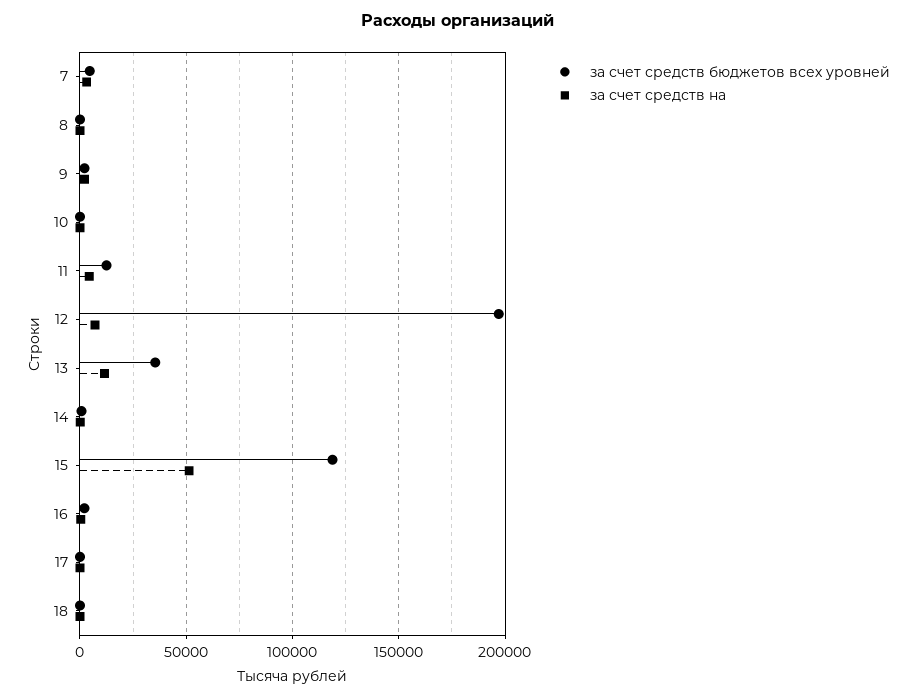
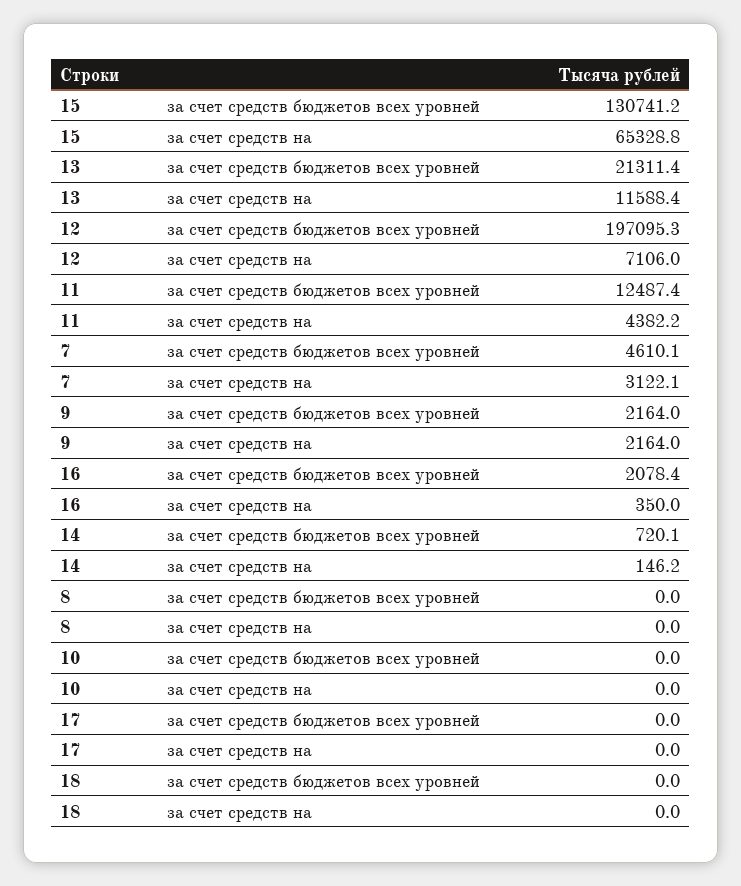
за счет средств бюджетов всех уровней, 13: 35000 -> 21311.4
за счет средств бюджетов всех уровней, 15: 120000 -> 130741.2
за счет средств на, 15: 50000 -> 65328.8

